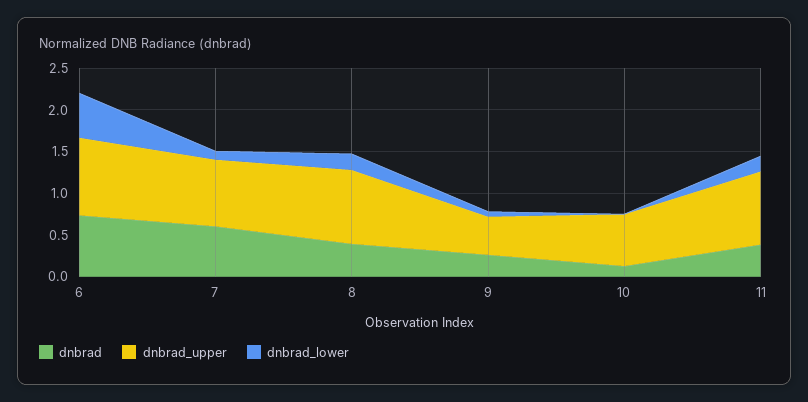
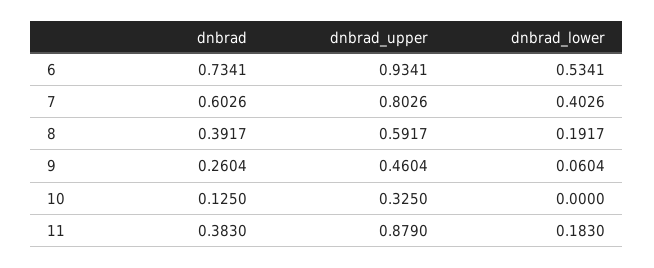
dnbrad_lower, 7: 0.1 -> 0.4026
dnbrad_upper, 8: 0.9 -> 0.5917
dnbrad_upper, 10: 0.6 -> 0.325

